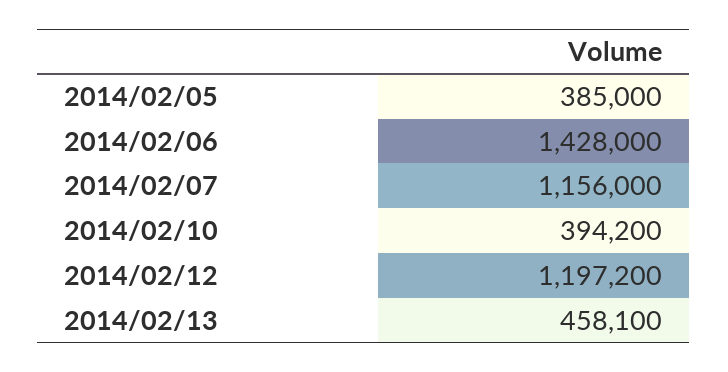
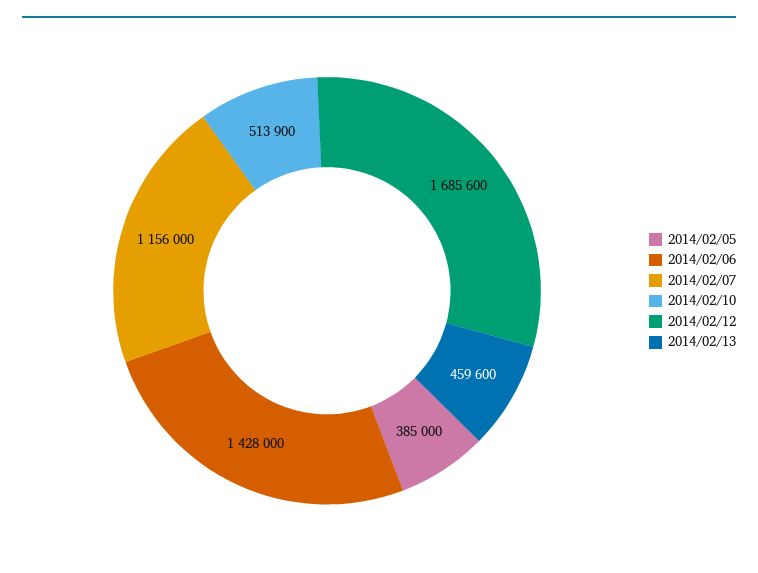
2014/02/10: 394200 -> 513900
2014/02/12: 1197200 -> 1685600
2014/02/13: 458100 -> 459600

